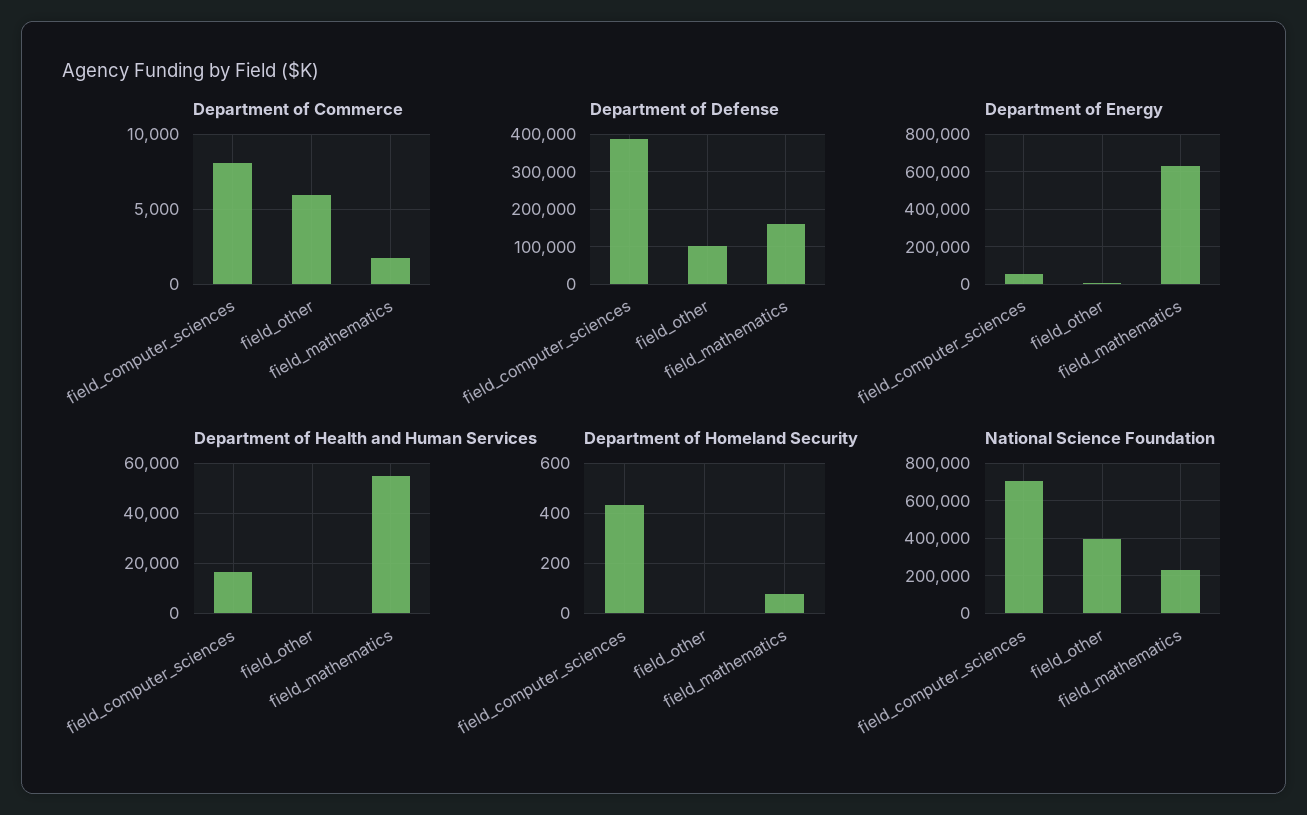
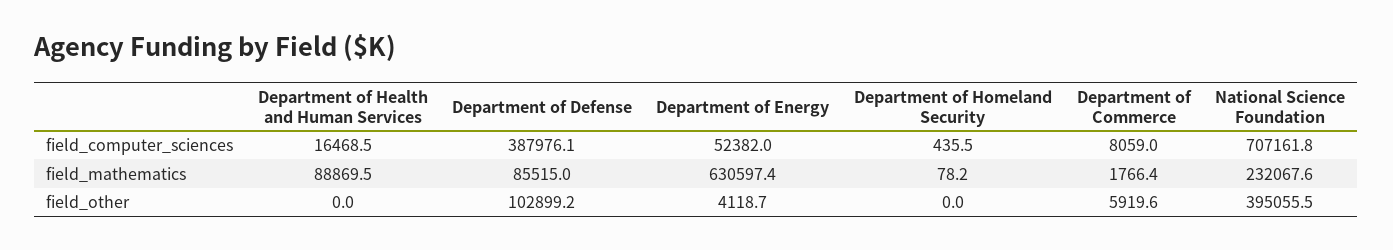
Department of Defense, field_mathematics: 160000 -> 85515
Department of Health and Human Services, field_mathematics: 55000 -> 88869.5

